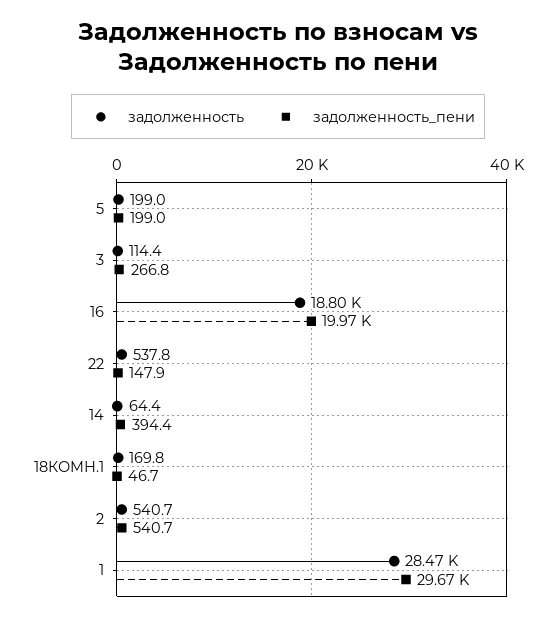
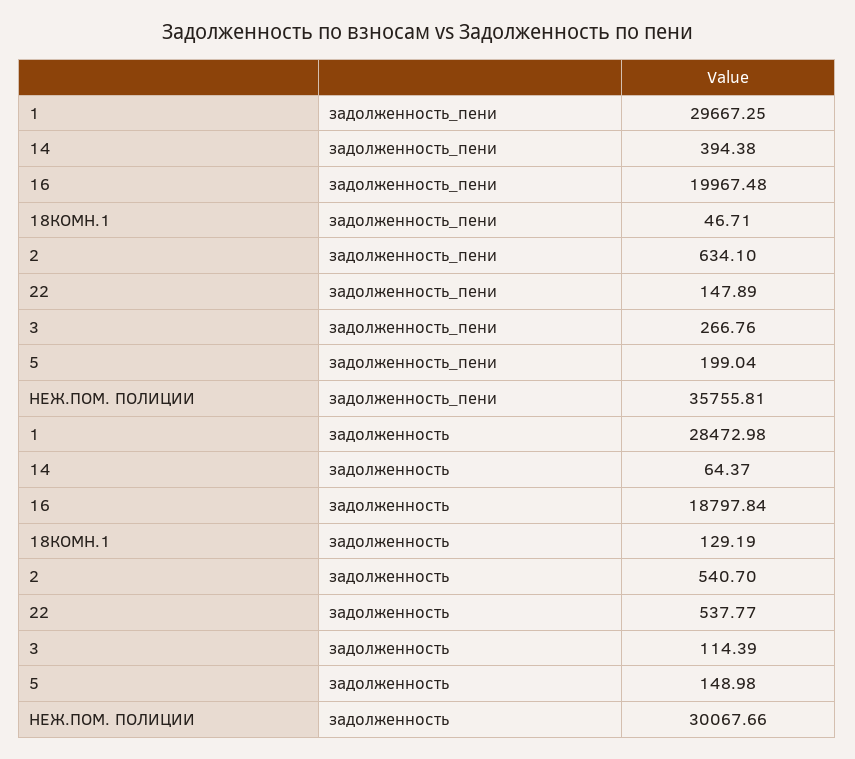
задолженность, 5: 199 -> 148.98
задолженность, 18КОМН.1: 169.8 -> 129.19
задолженность_пени, 2: 540.7 -> 634.1
задолженность_пени, НЕЖ.ПОМ. ПОЛИЦИИ: none -> 35755.81
задолженность, НЕЖ.ПОМ. ПОЛИЦИИ: none -> 30067.66

